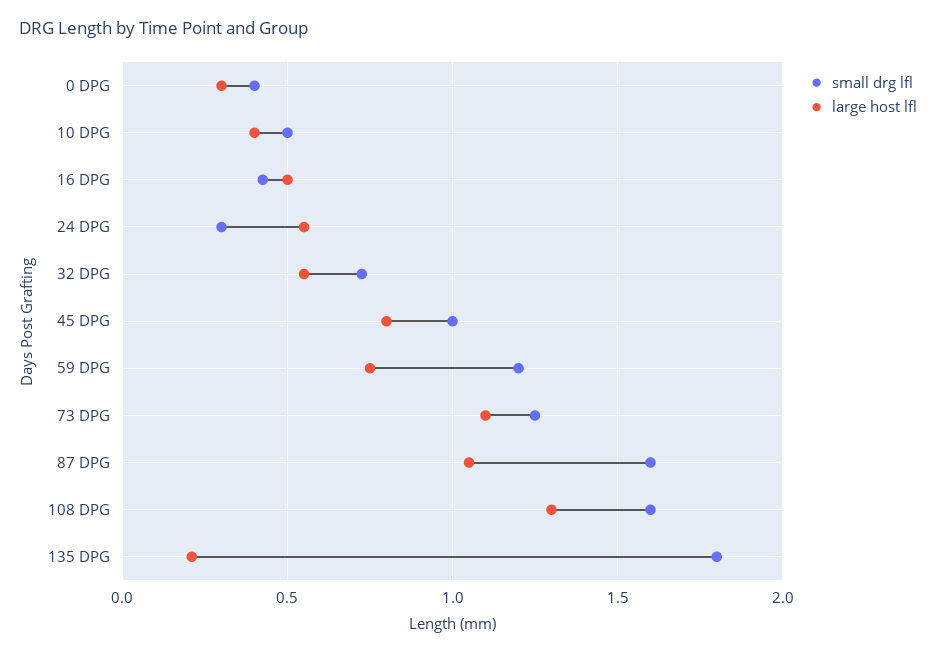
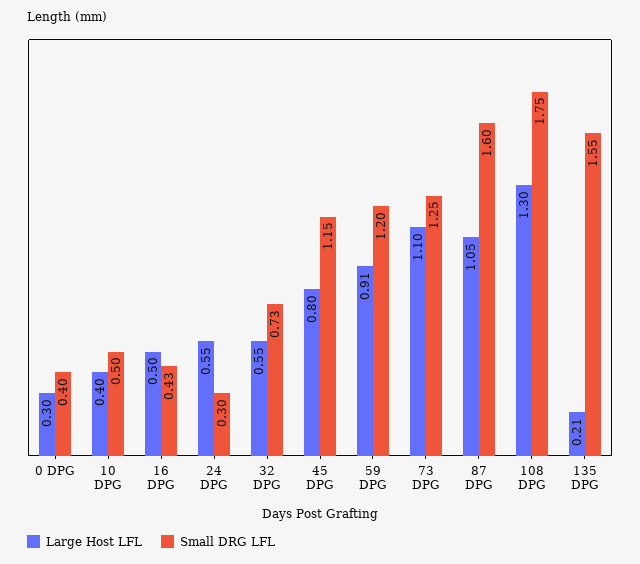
small drg lfl, 45 DPG: 1 -> 1.15
large host lfl, 59 DPG: 0.75 -> 0.91
small drg lfl, 108 DPG: 1.6 -> 1.75
small drg lfl, 135 DPG: 1.8 -> 1.55

